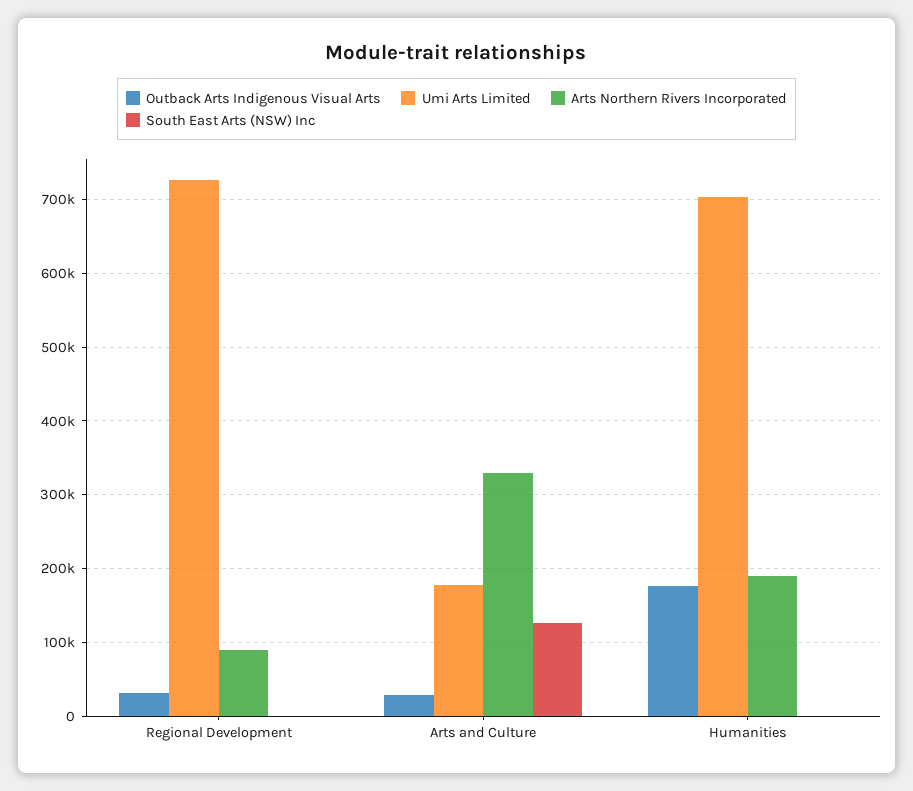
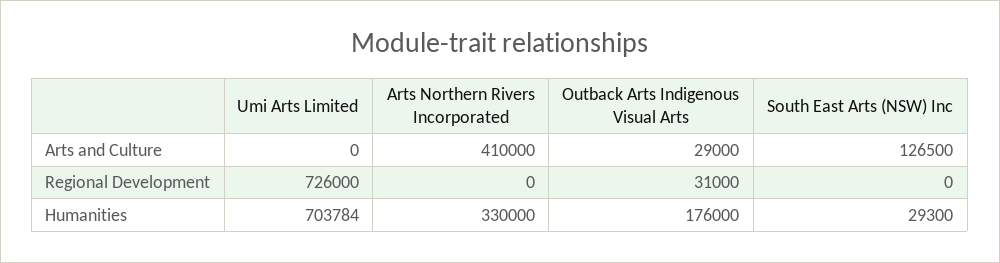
Arts Northern Rivers Incorporated, Regional Development: 90000 -> 0
Umi Arts Limited, Arts and Culture: 180000 -> 0
Arts Northern Rivers Incorporated, Arts and Culture: 330000 -> 410000
Arts Northern Rivers Incorporated, Humanities: 190000 -> 330000
South East Arts (NSW) Inc, Humanities: 0 -> 29300

